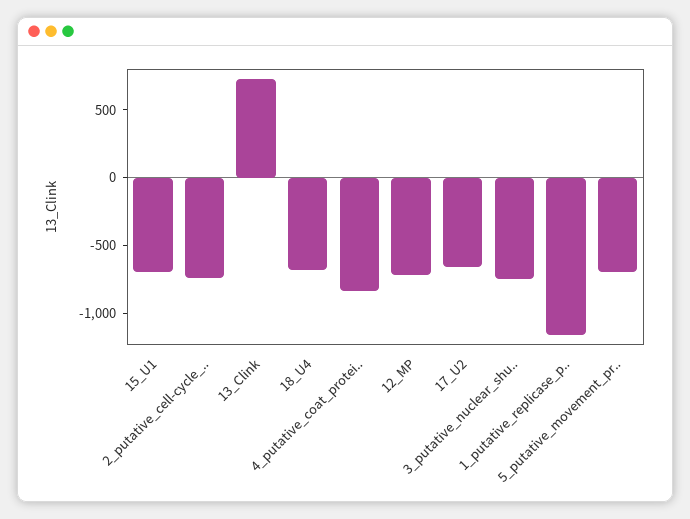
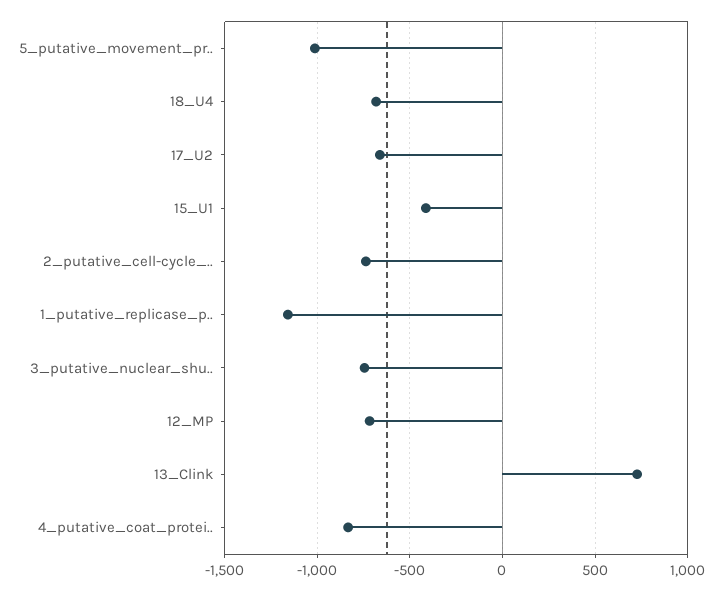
15_U1: -700 -> -400
5_putative_movement_pr..: -700 -> -1000

